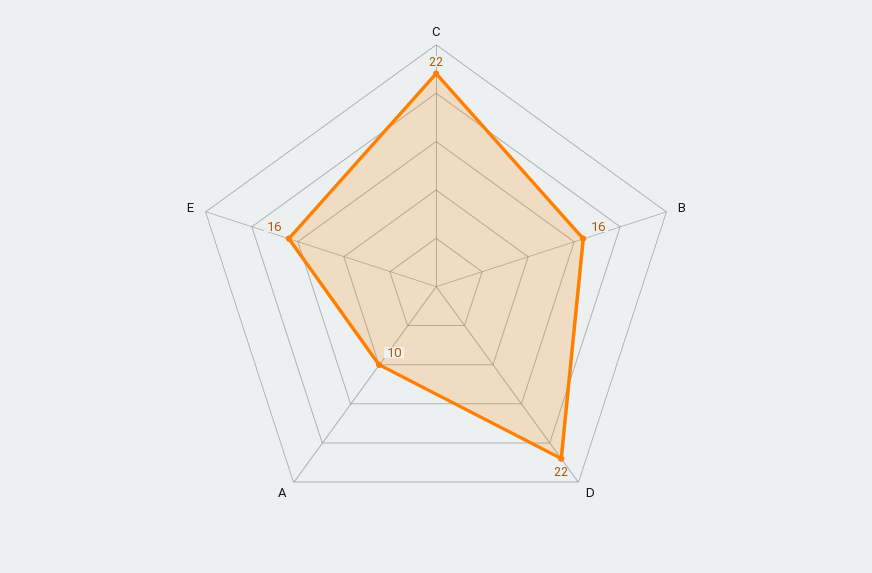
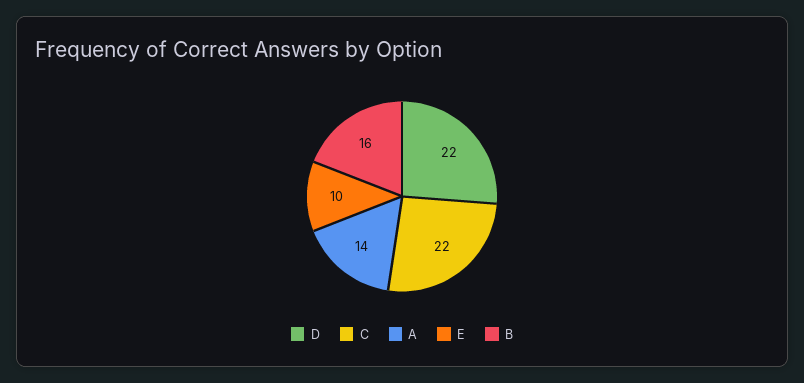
A: 10 -> 14
E: 16 -> 10

